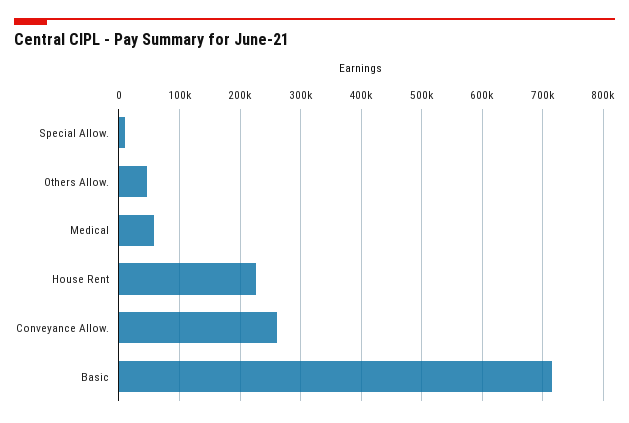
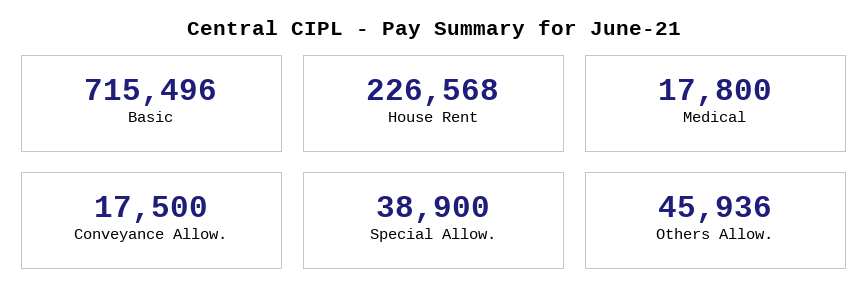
Special Allow.: 10000 -> 38900
Medical: 60000 -> 17800
Conveyance Allow.: 260000 -> 17500

